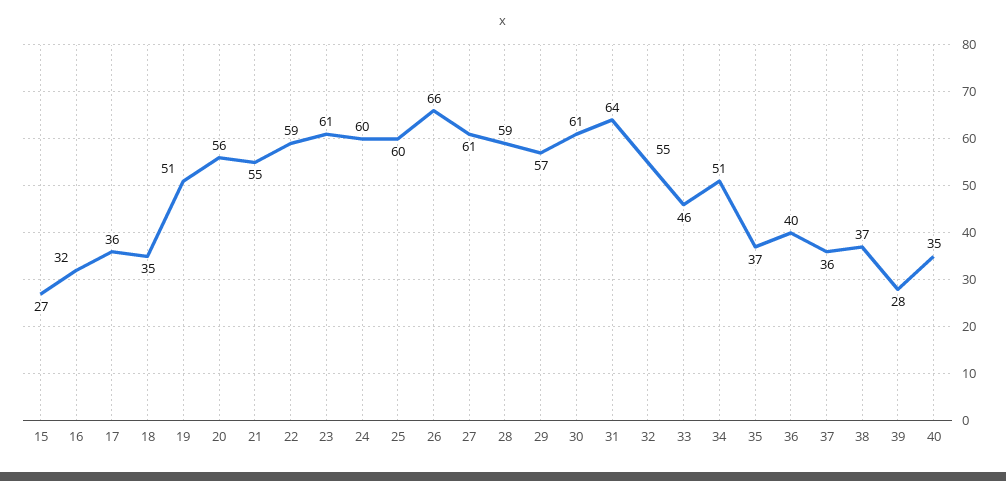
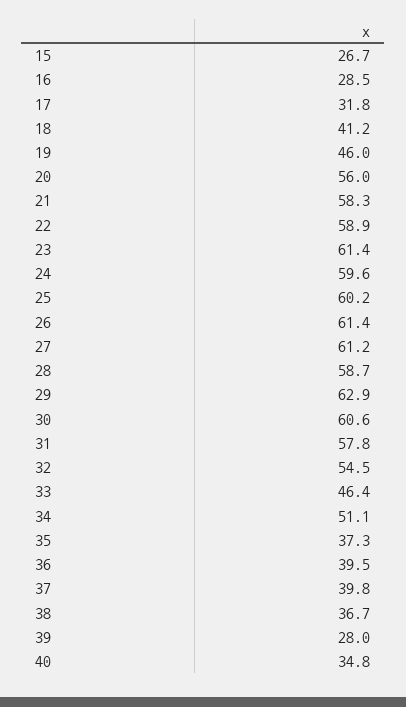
16: 32 -> 28.5
17: 36 -> 31.8
18: 35 -> 41.2
19: 51 -> 46
21: 55 -> 58.3
26: 66 -> 61.4
29: 57 -> 62.9
31: 64 -> 57.8
37: 36 -> 39.8

